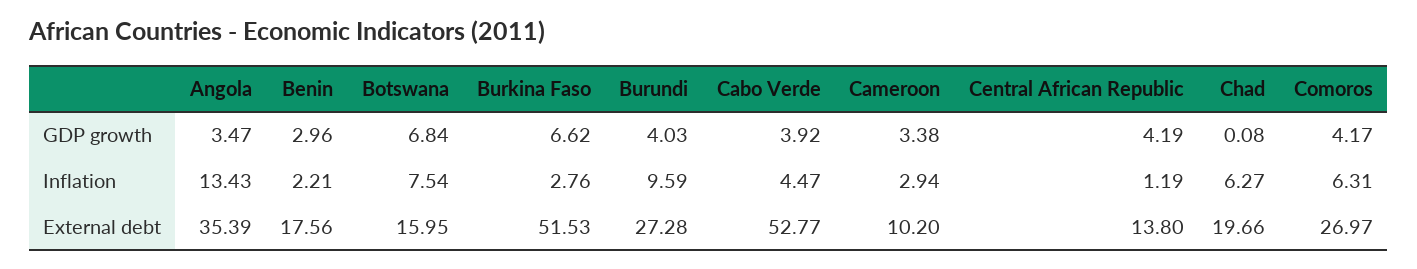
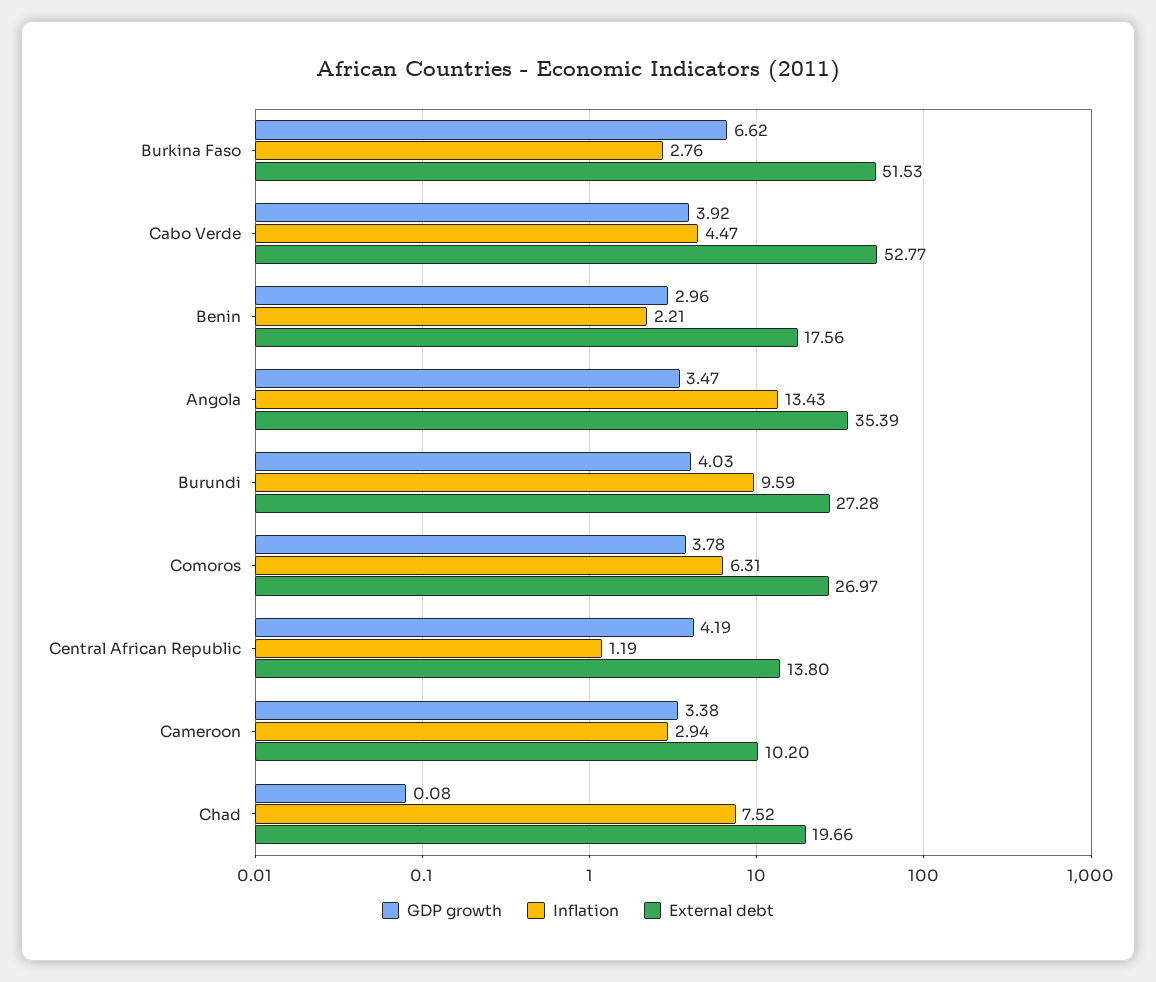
GDP growth, Botswana: 6.84 -> none
GDP growth, Comoros: 4.17 -> 3.78
Inflation, Botswana: 7.54 -> none
Inflation, Chad: 6.27 -> 7.52
External debt, Botswana: 15.95 -> none

